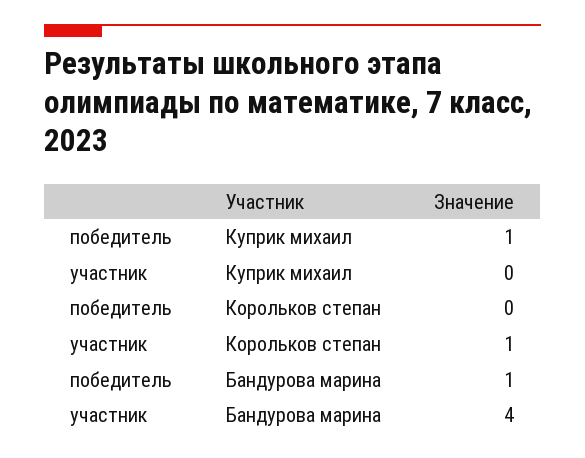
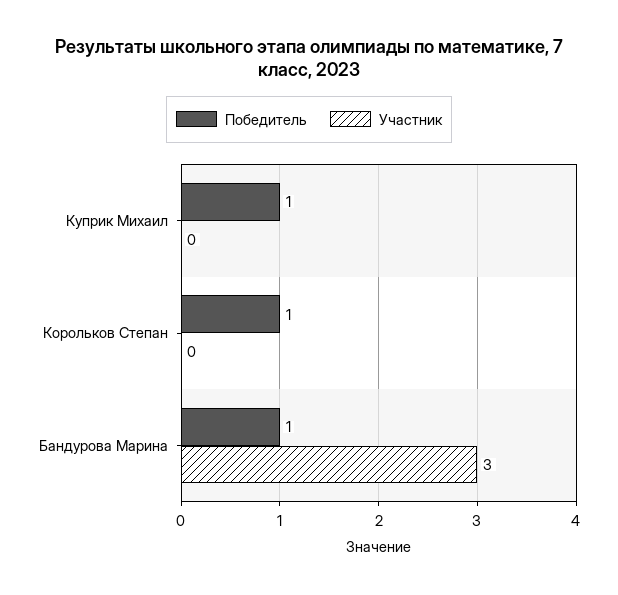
победитель, Корольков степан: 0 -> 1
участник, Корольков степан: 1 -> 0
участник, Бандурова марина: 4 -> 3

